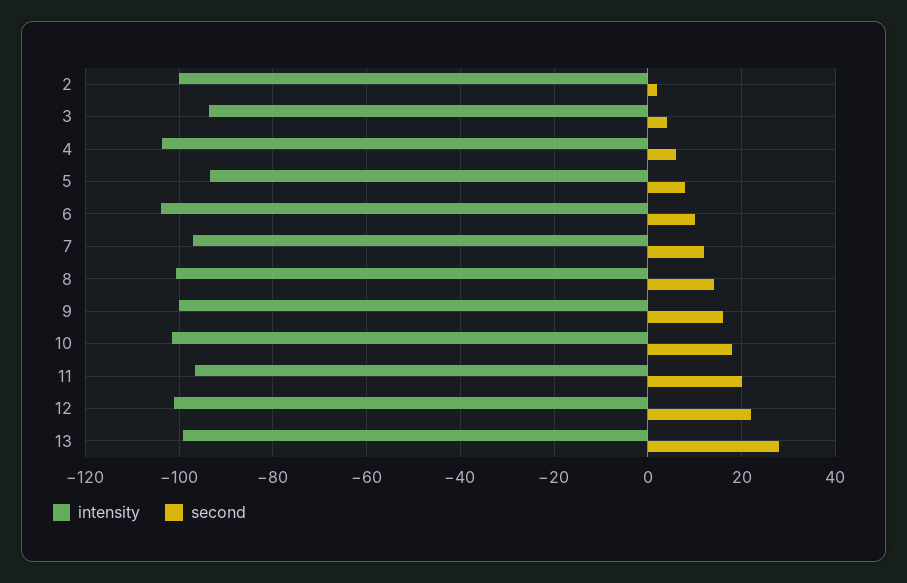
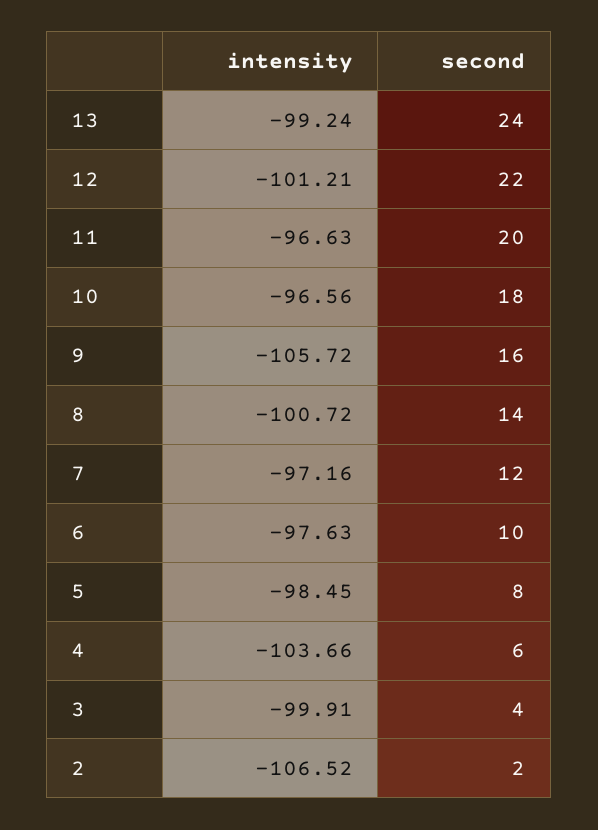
intensity, 2: -100 -> -106.52
intensity, 3: -94 -> -99.91
intensity, 5: -94 -> -98.45
intensity, 6: -104 -> -97.63
intensity, 9: -100 -> -105.72
intensity, 10: -102 -> -96.56
second, 13: 28 -> 24

